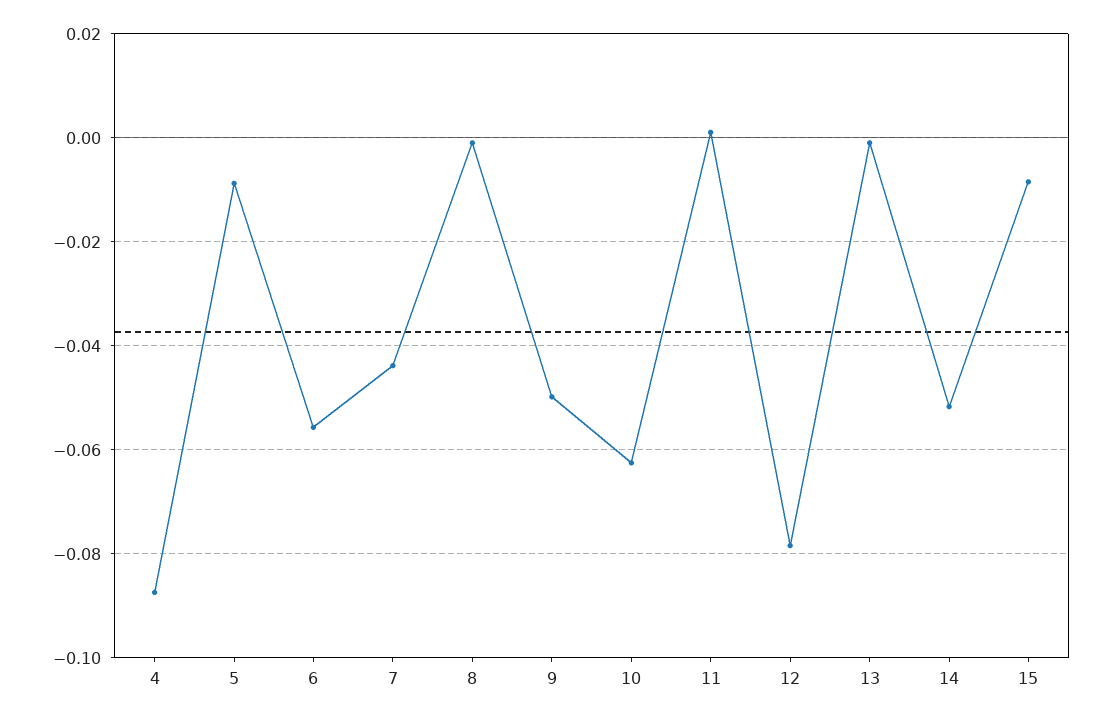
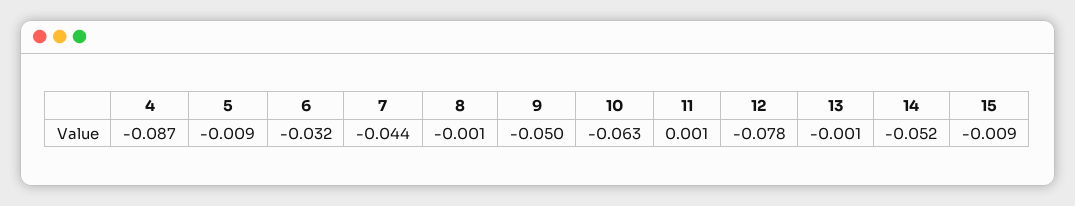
6: -0.056 -> -0.032

